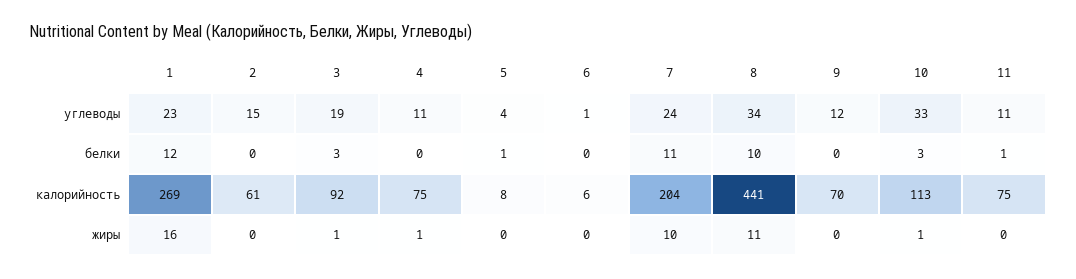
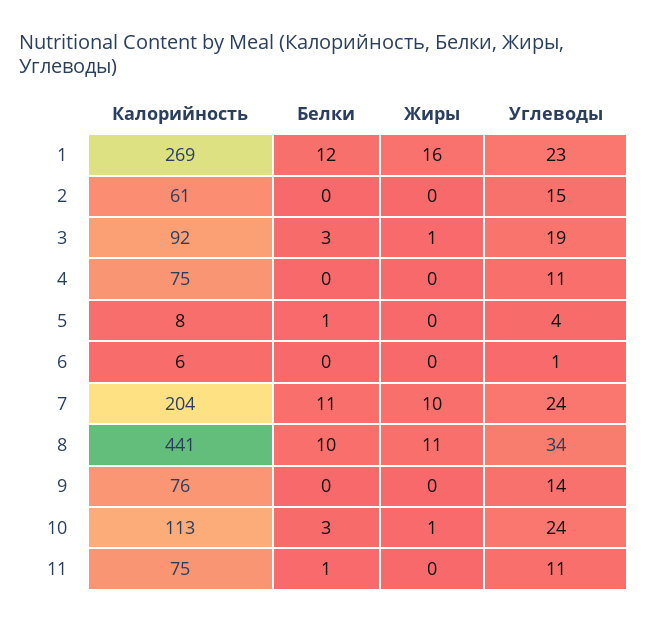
9, углеводы: 12 -> 14
10, углеводы: 33 -> 24
9, калорийность: 70 -> 76
4, жиры: 1 -> 0

